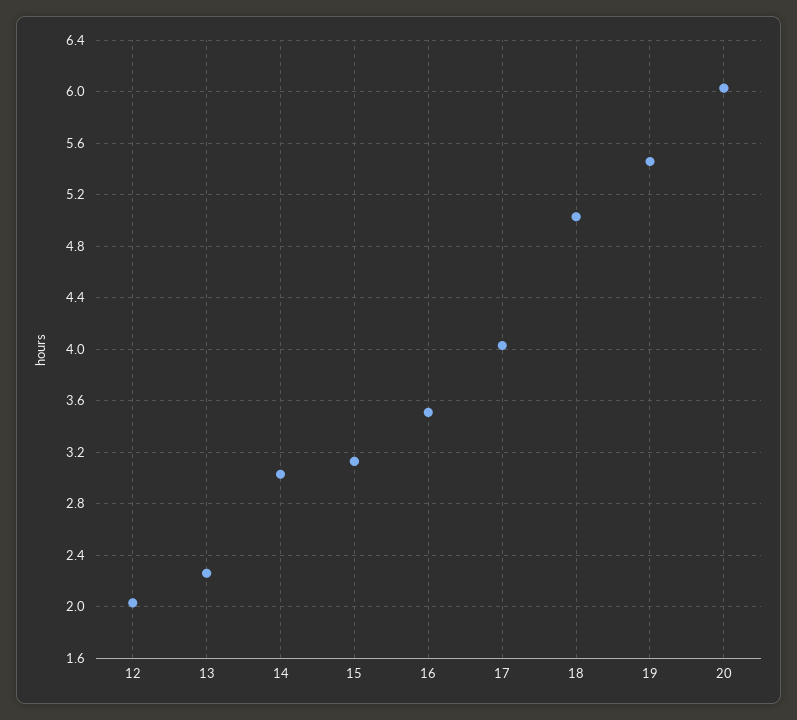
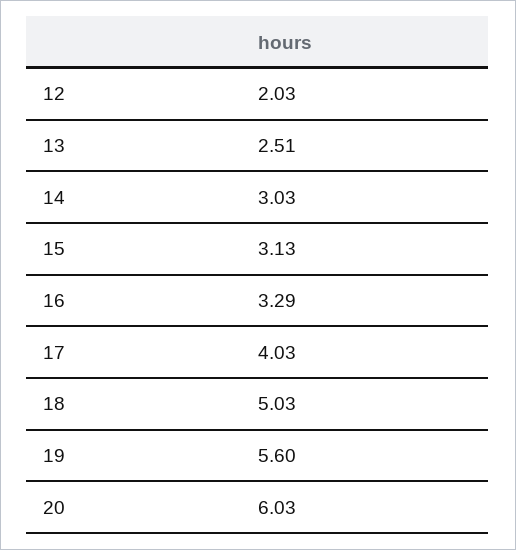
13: 2.25 -> 2.51
16: 3.5 -> 3.29
19: 5.45 -> 5.6

